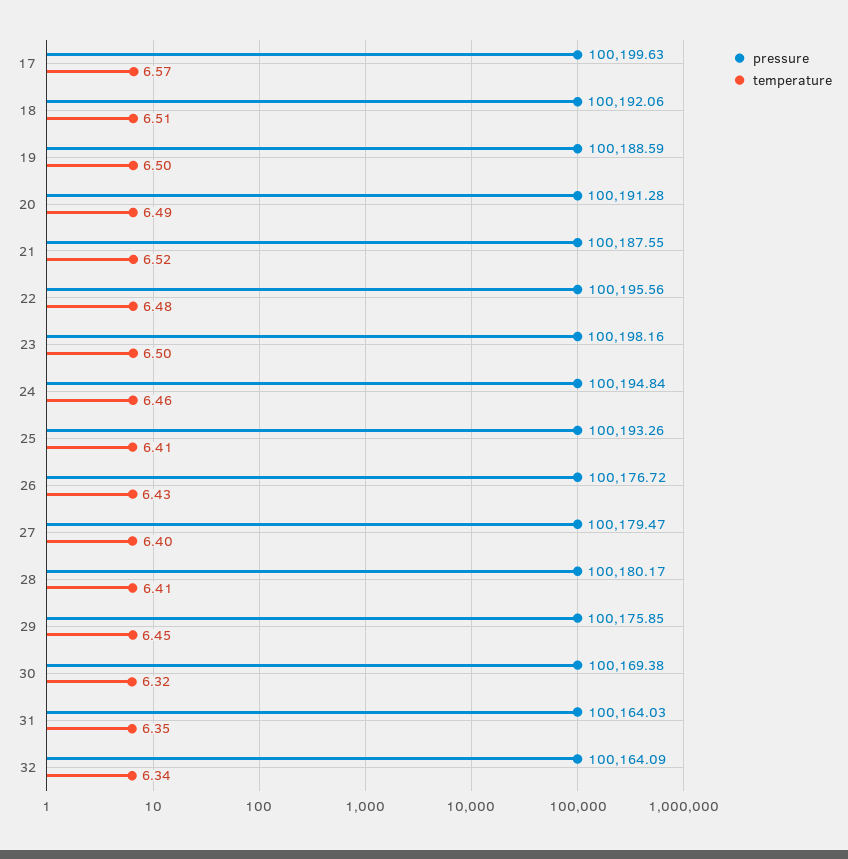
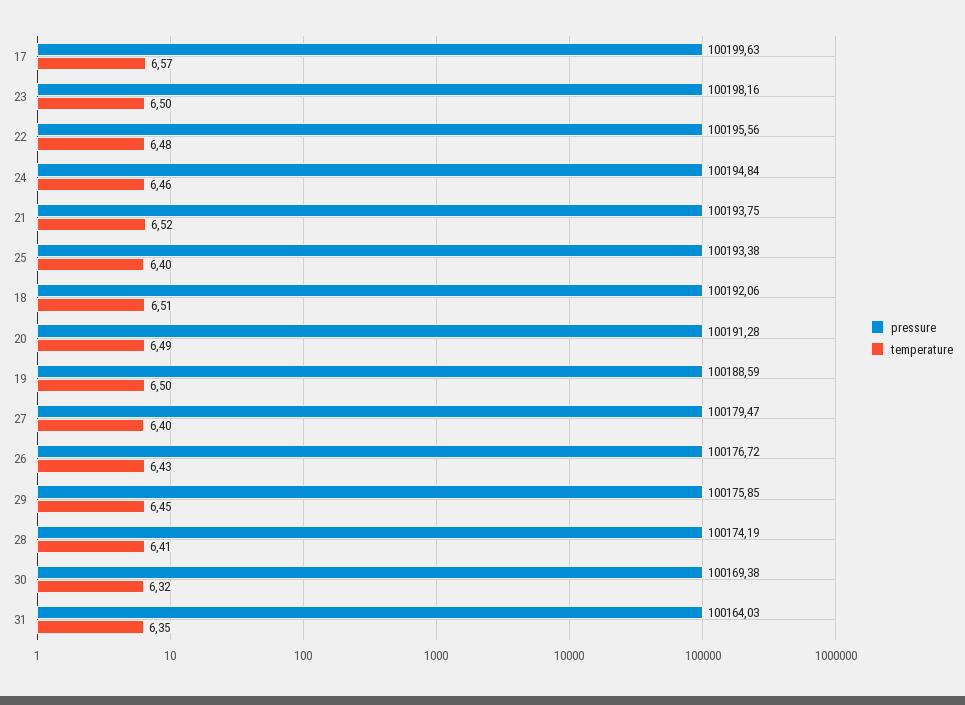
pressure, 21: 100187.55 -> 100193.75
pressure, 25: 100193.26 -> 100193.38
temperature, 25: 6.41 -> 6.4
pressure, 28: 100180.17 -> 100174.19
pressure, 32: 100164.09 -> none
temperature, 32: 6.34 -> none

